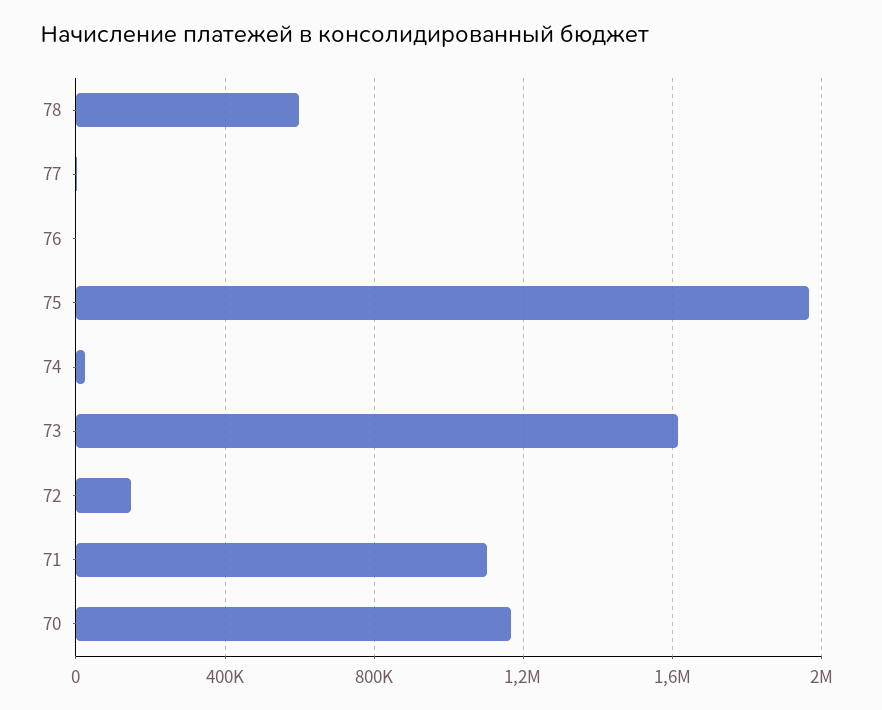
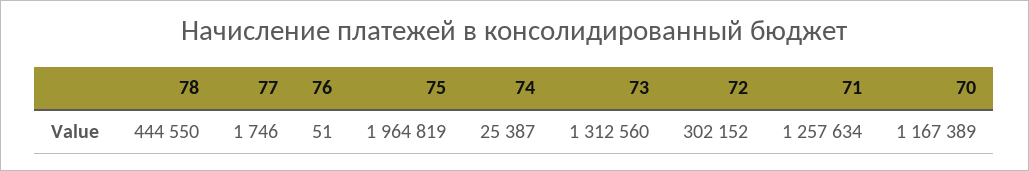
78: 600000 -> 444550
73: 1600000 -> 1312560
72: 150000 -> 302152
71: 1100000 -> 1257634

